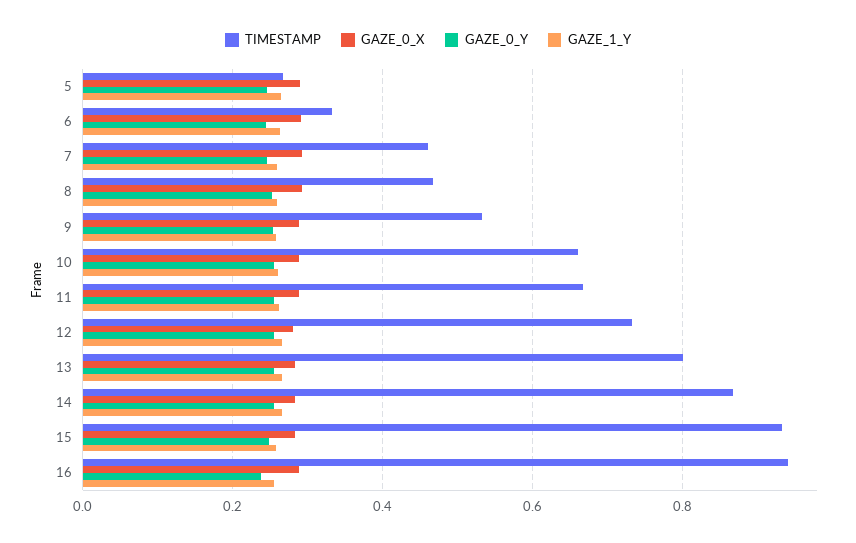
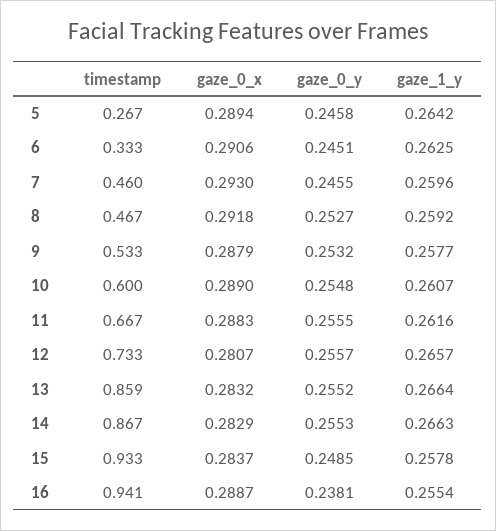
TIMESTAMP, 10: 0.66 -> 0.6
TIMESTAMP, 13: 0.8 -> 0.859

